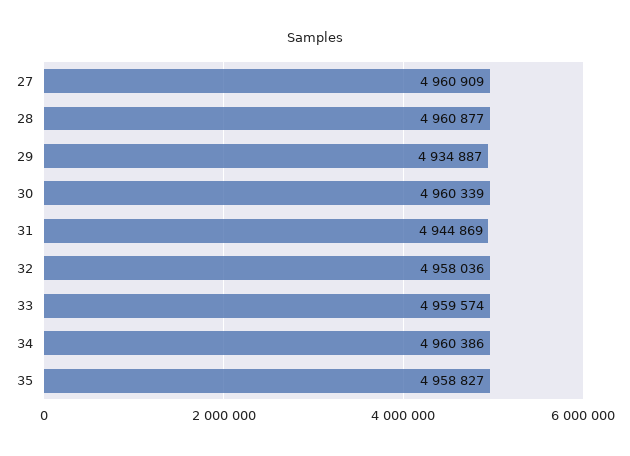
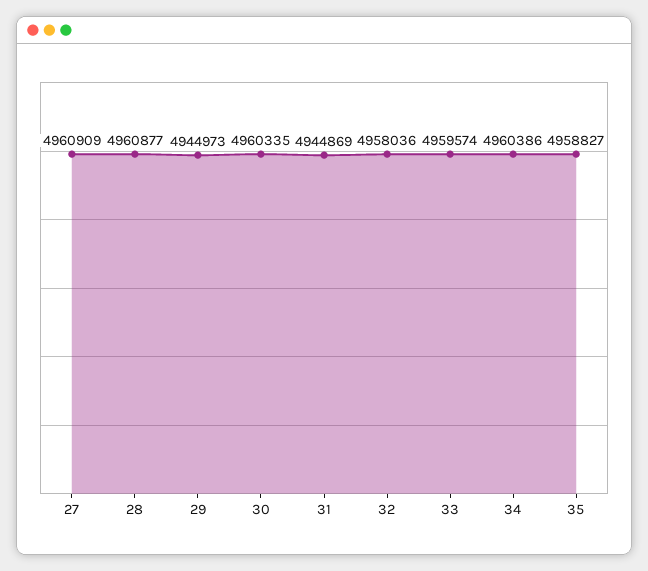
29: 4934887 -> 4944973
30: 4960339 -> 4960335

